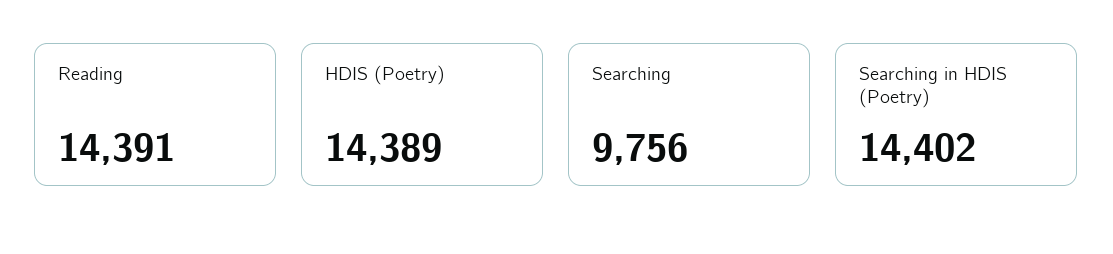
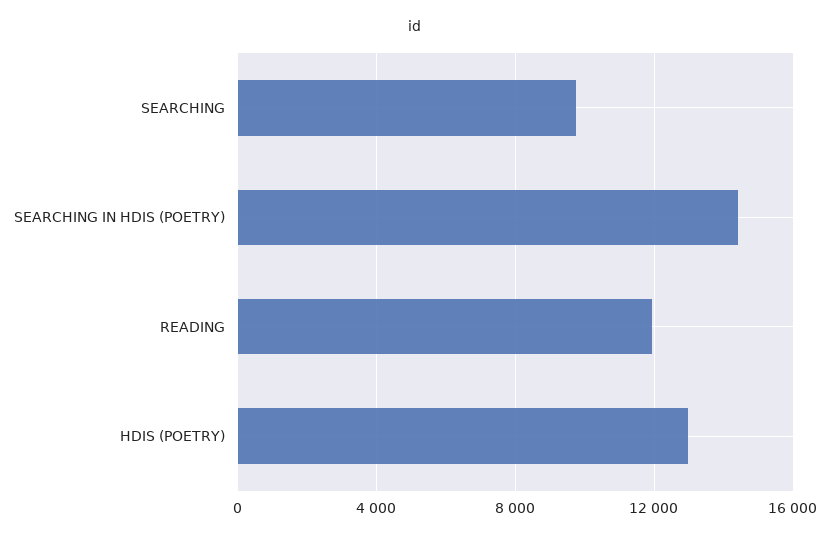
Reading: 14391 -> 12000
HDIS (Poetry): 14389 -> 13000

